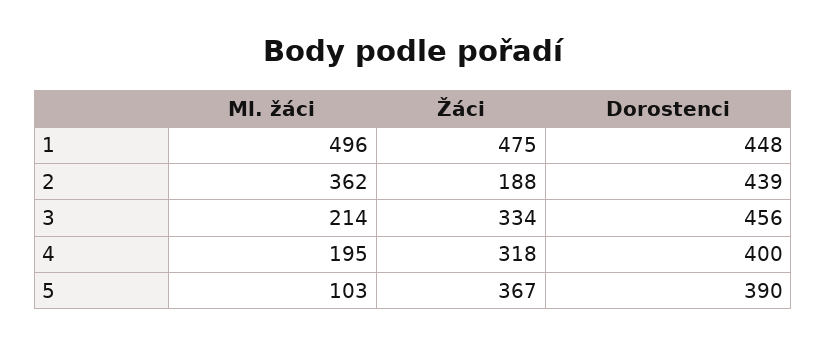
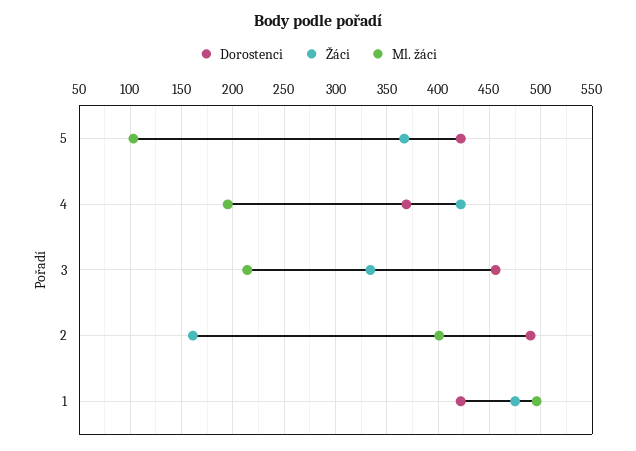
Dorostenci, 1: 448 -> 420
Ml. žáci, 2: 362 -> 400
Žáci, 2: 188 -> 160
Dorostenci, 2: 439 -> 490
Žáci, 4: 318 -> 420
Dorostenci, 4: 400 -> 370
Dorostenci, 5: 390 -> 420

